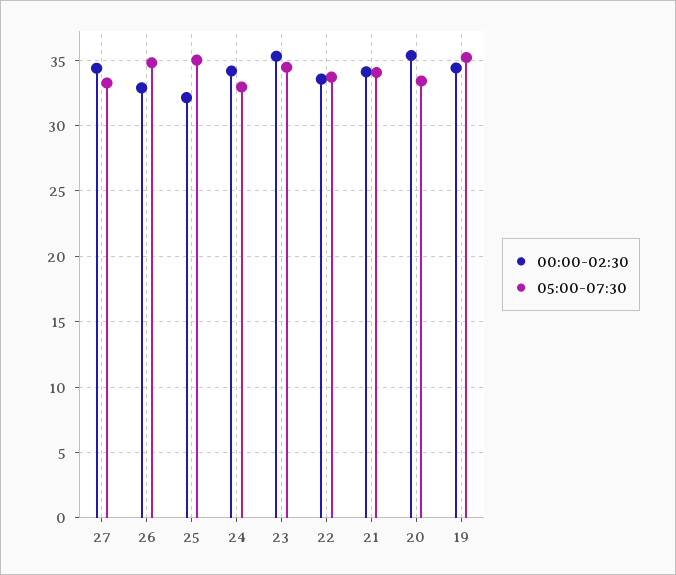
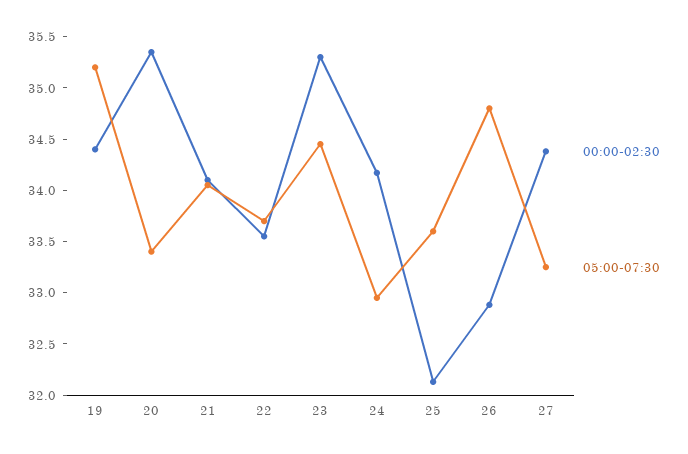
05:00-07:30, 25: 35 -> 33.6

